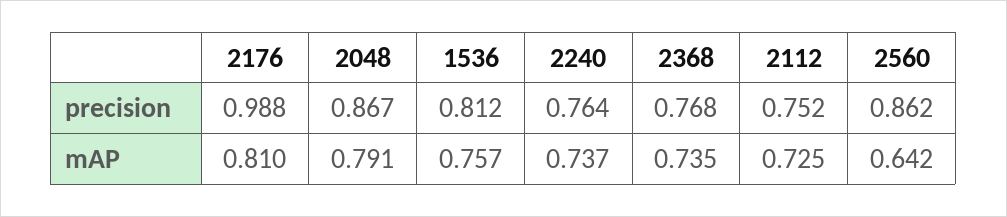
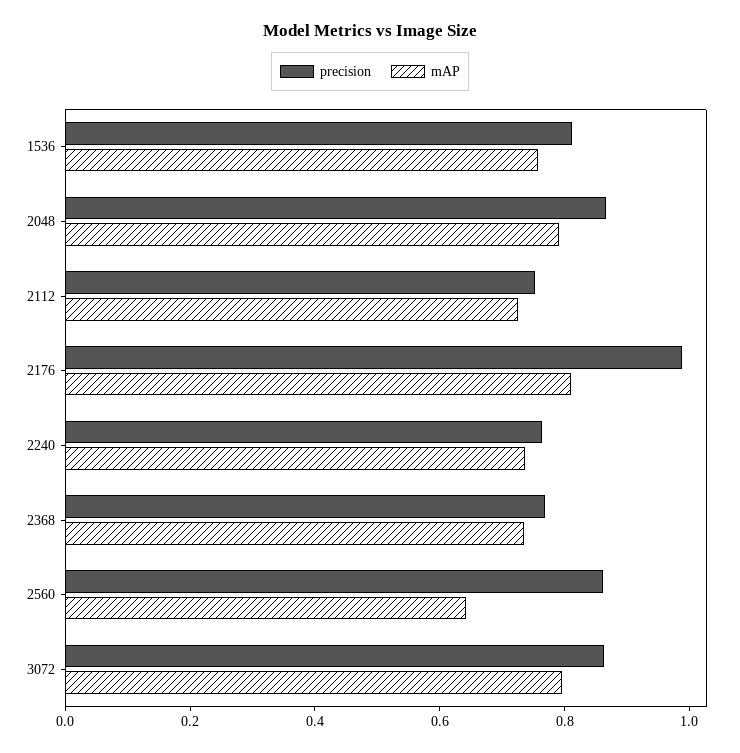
precision, 3072: none -> 0.85
mAP, 3072: none -> 0.8

